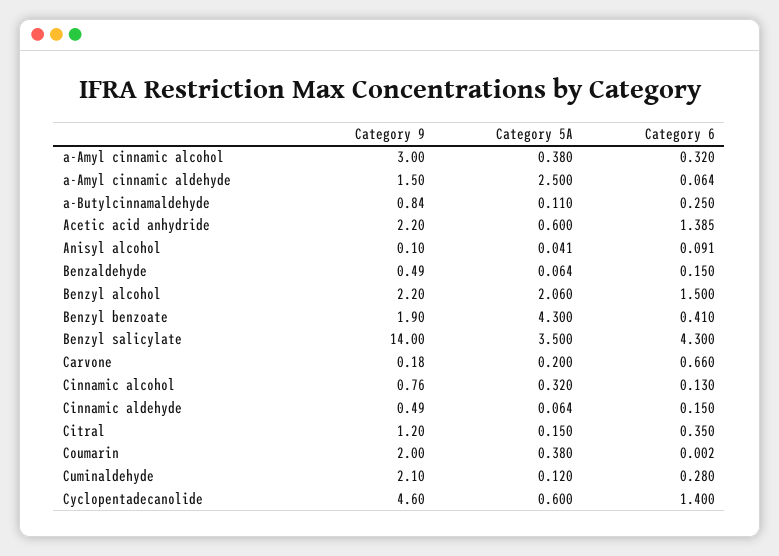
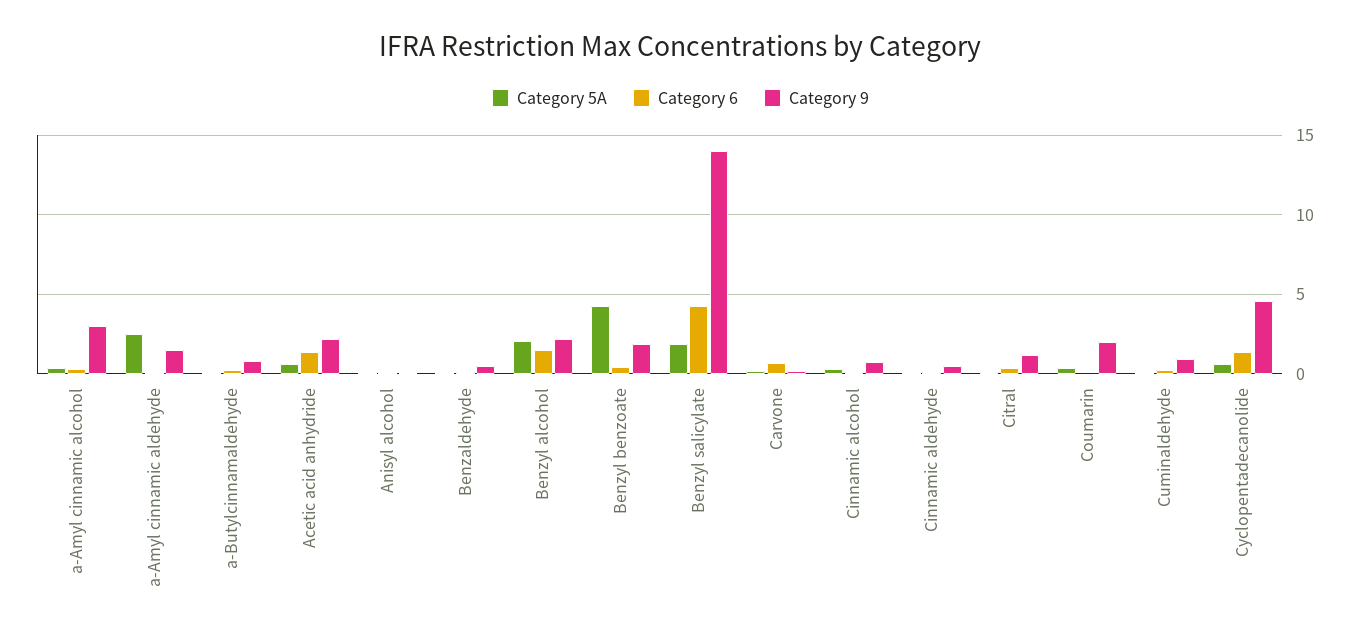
Category 5A, Benzyl salicylate: 3.5 -> 2
Category 9, Cuminaldehyde: 2.1 -> 1

